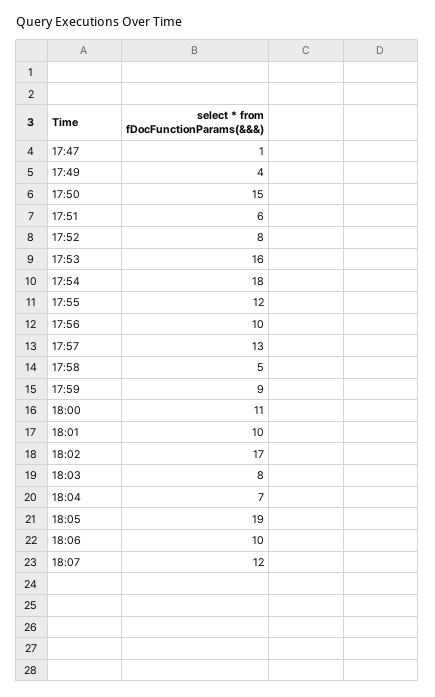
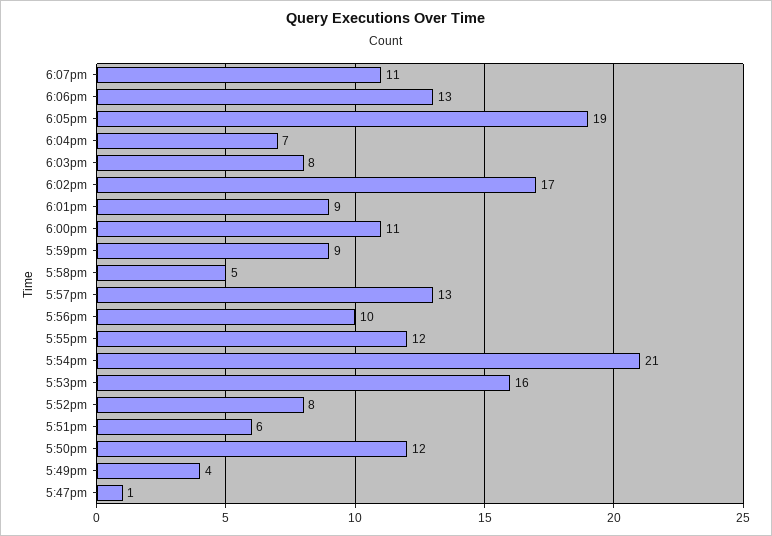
17:50: 15 -> 12
17:54: 18 -> 21
18:01: 10 -> 9
18:06: 10 -> 13
18:07: 12 -> 11

